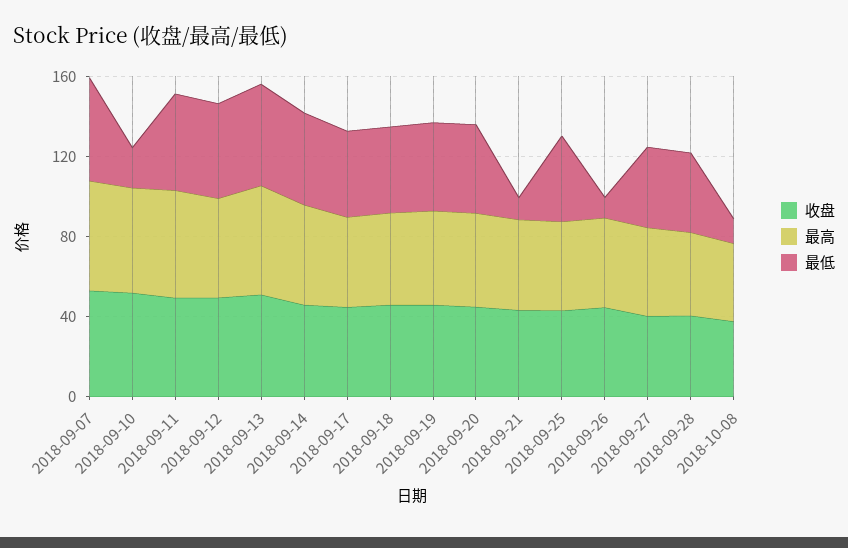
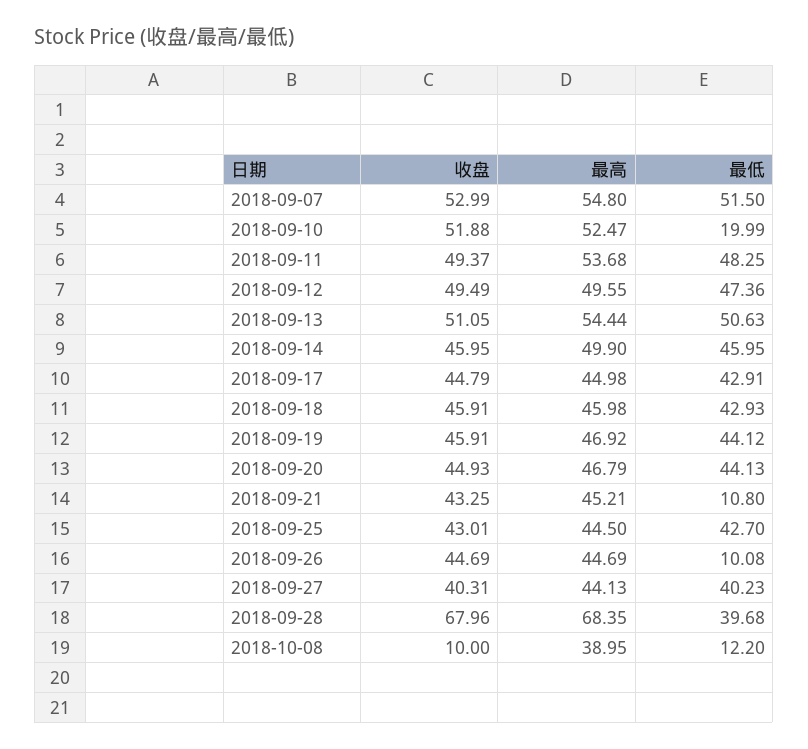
收盘, 2018-09-28: 40 -> 67.96
最高, 2018-09-28: 40 -> 68.35
收盘, 2018-10-08: 40 -> 10

